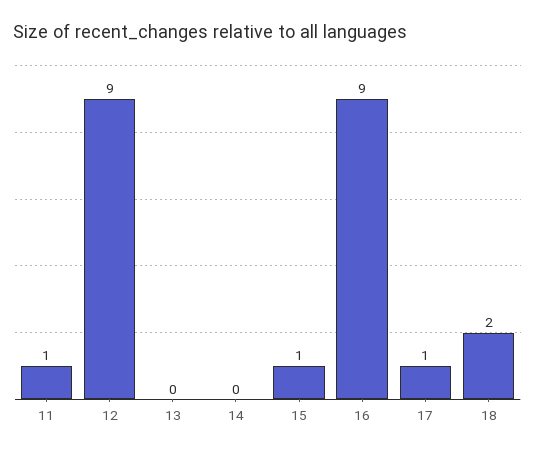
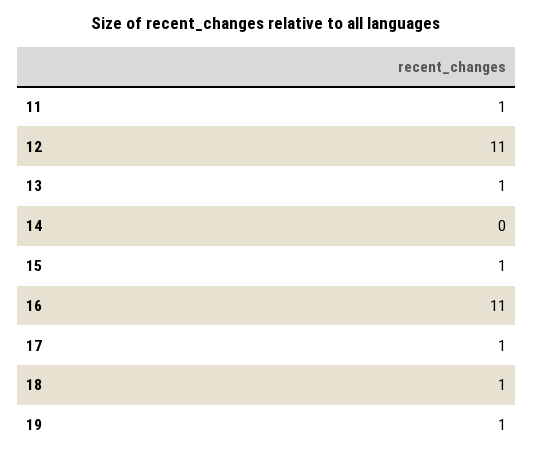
12: 9 -> 11
13: 0 -> 1
16: 9 -> 11
18: 2 -> 1
19: none -> 1

